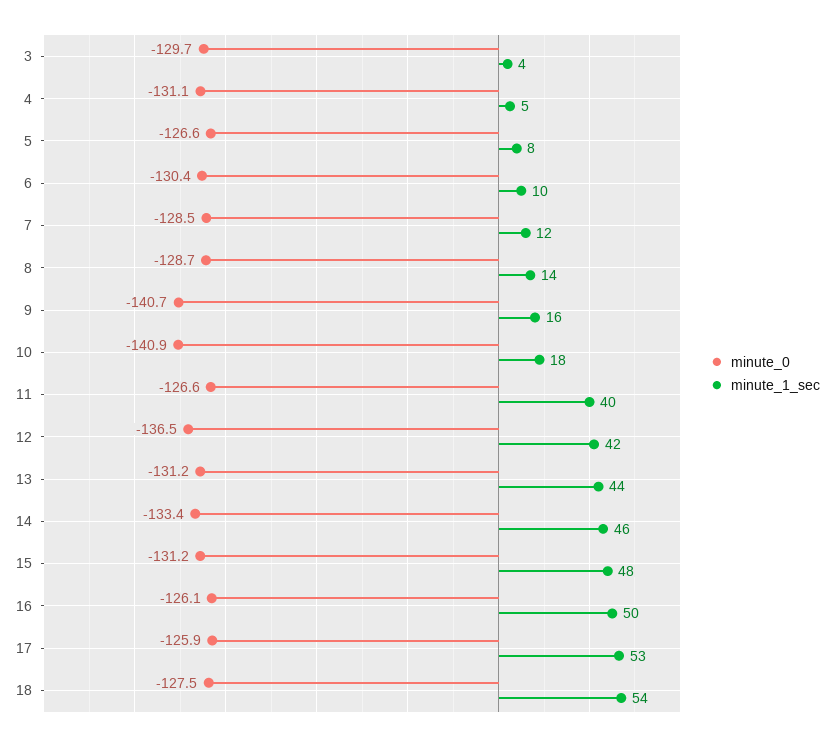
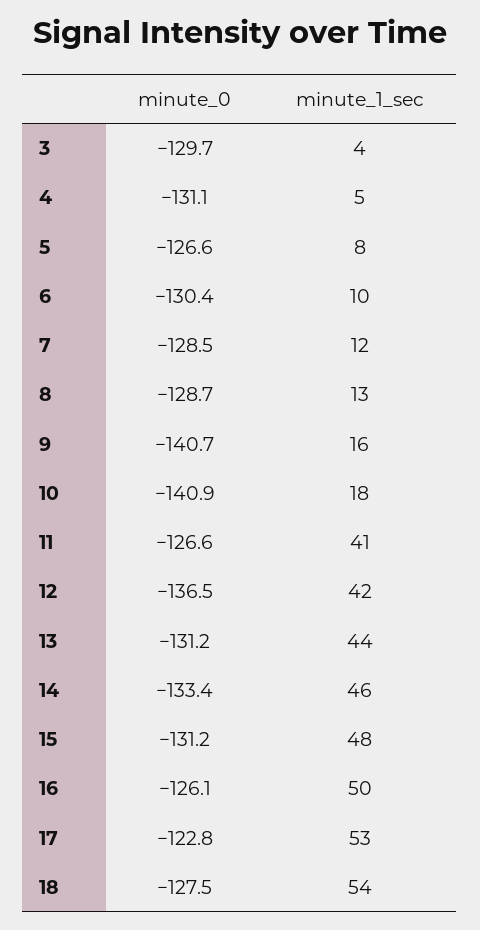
minute_1_sec, 8: 14 -> 13
minute_1_sec, 11: 40 -> 41
minute_0, 17: -125.9 -> -122.8

